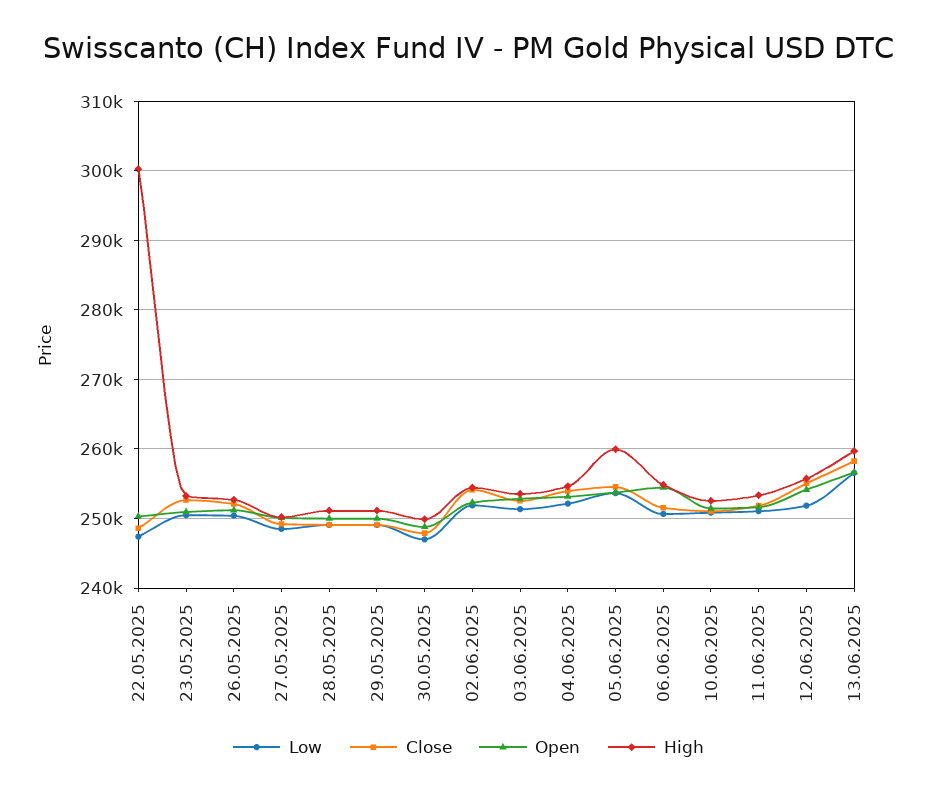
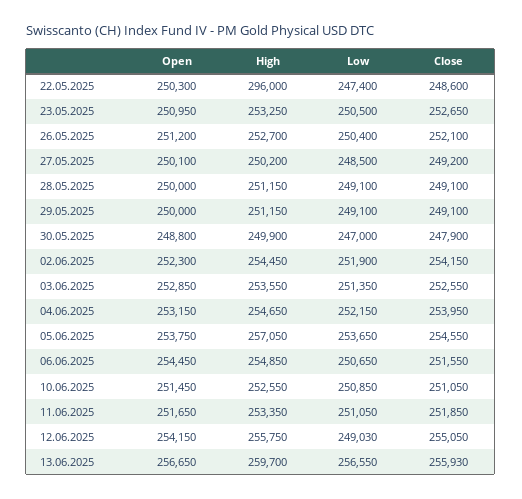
High, 22.05.2025: 300000 -> 296000
High, 05.06.2025: 260000 -> 257050
Low, 12.06.2025: 252000 -> 249030
Close, 13.06.2025: 258000 -> 255930

